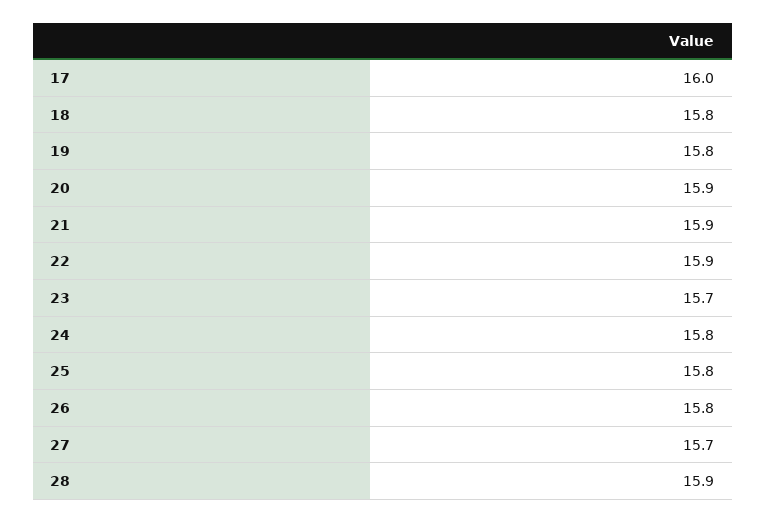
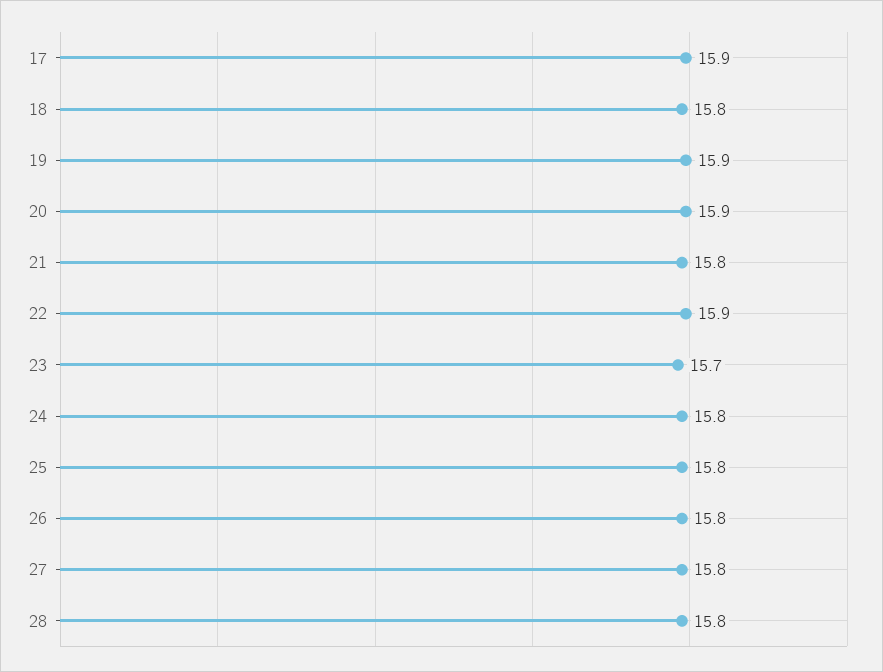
17: 16 -> 15.9
19: 15.8 -> 15.9
21: 15.9 -> 15.8
27: 15.7 -> 15.8
28: 15.9 -> 15.8

